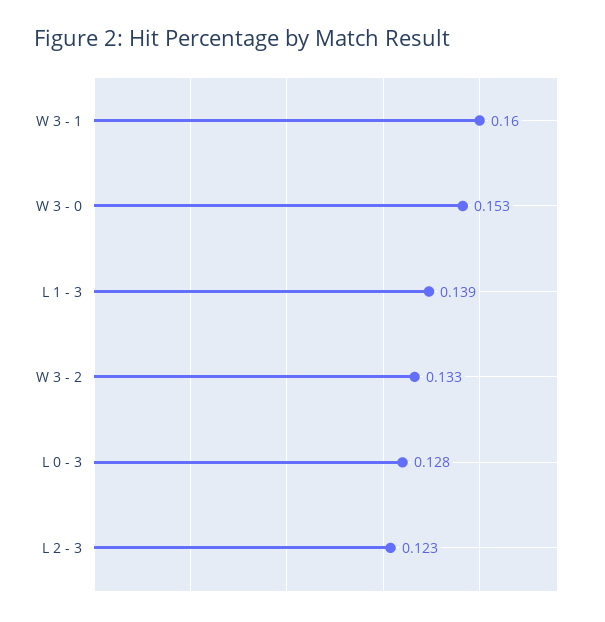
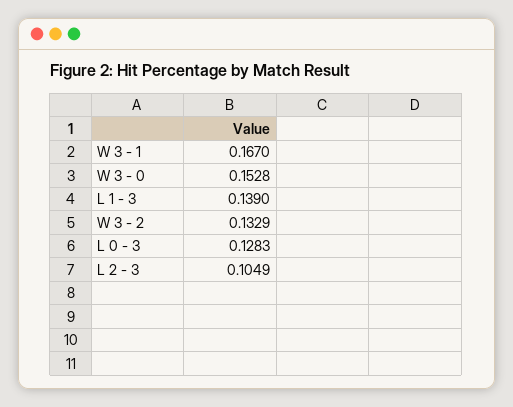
W 3 - 1: 0.16 -> 0.167
L 2 - 3: 0.123 -> 0.1049

